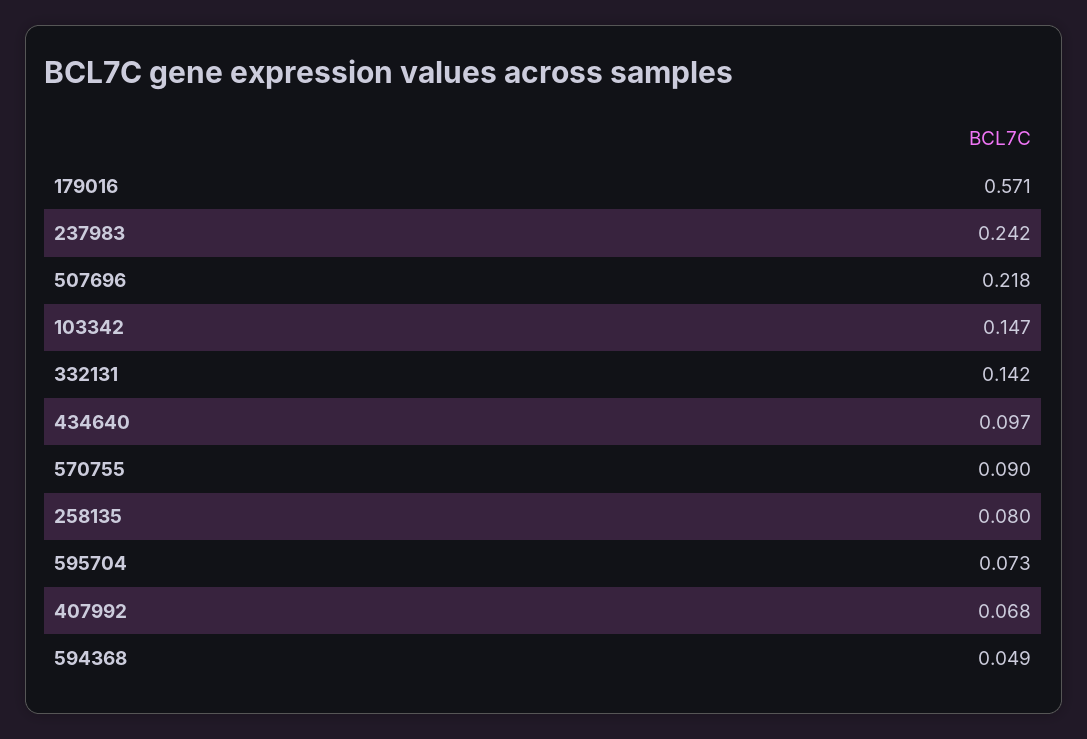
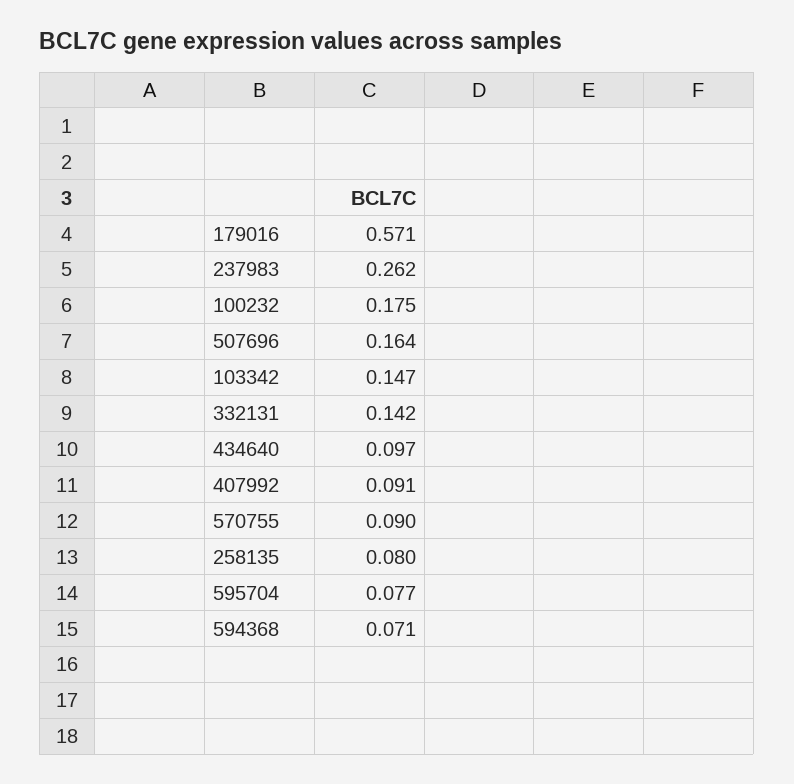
237983: 0.242 -> 0.262
507696: 0.218 -> 0.164
595704: 0.073 -> 0.077
407992: 0.068 -> 0.091
594368: 0.049 -> 0.071
100232: none -> 0.175

